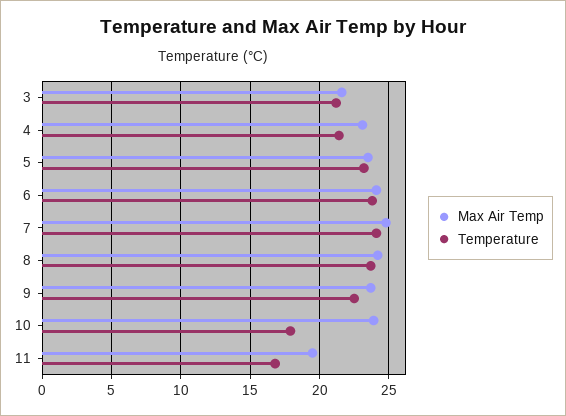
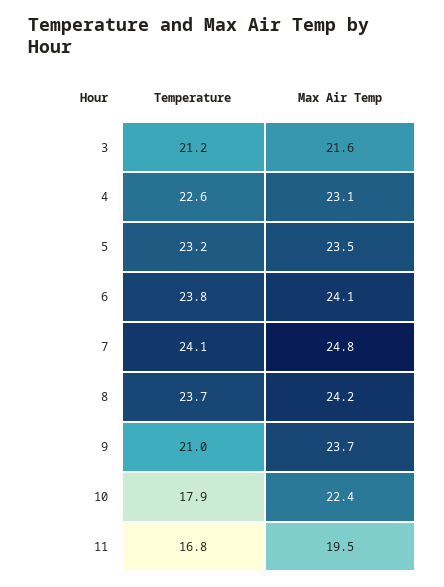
Temperature, 4: 21.5 -> 22.6
Temperature, 9: 22.5 -> 21
Max Air Temp, 10: 24 -> 22.4

